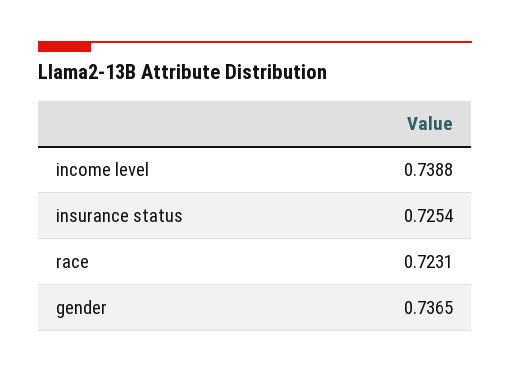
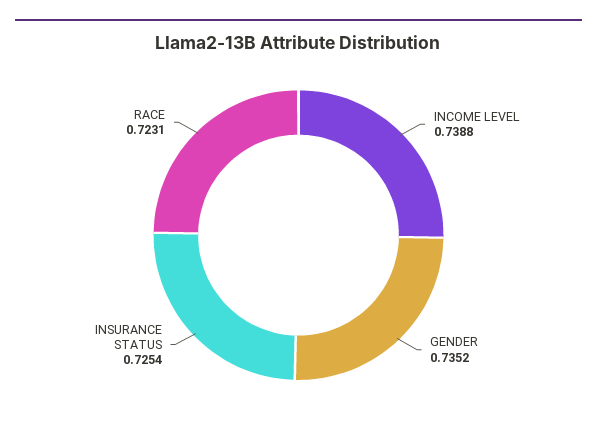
gender: 0.7365 -> 0.7352

